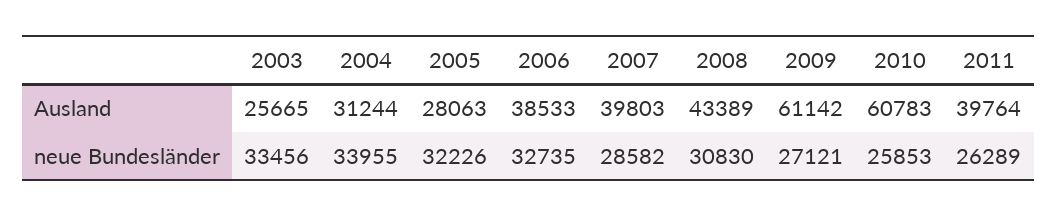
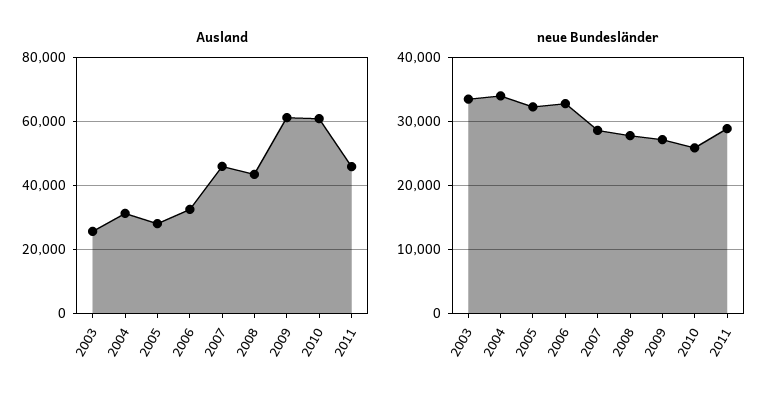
Ausland, 2006: 38533 -> 32000
Ausland, 2007: 39803 -> 46000
Ausland, 2011: 39764 -> 46000
neue Bundesländer, 2008: 30830 -> 28000
neue Bundesländer, 2011: 26289 -> 29000

